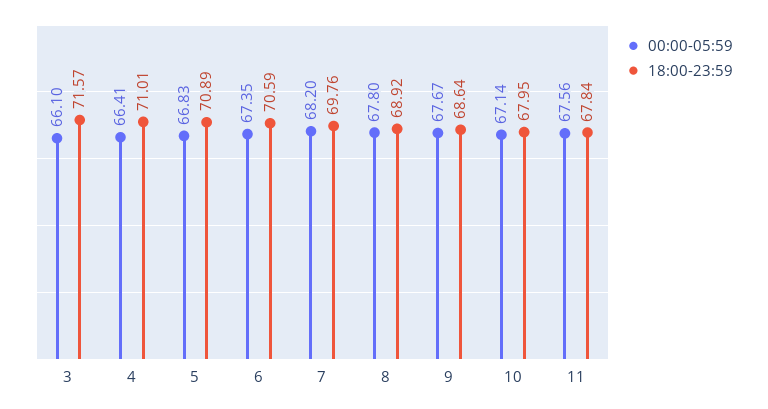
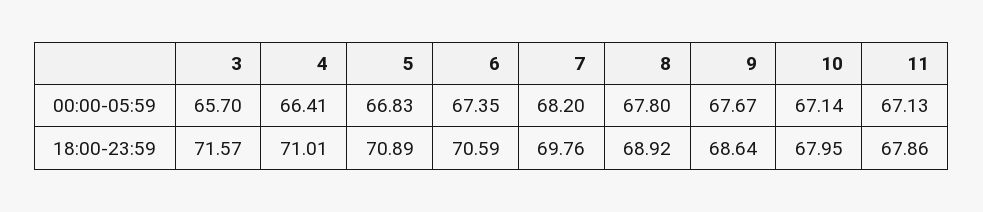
00:00-05:59, 3: 66.1 -> 65.7
00:00-05:59, 11: 67.56 -> 67.13
18:00-23:59, 11: 67.84 -> 67.86

